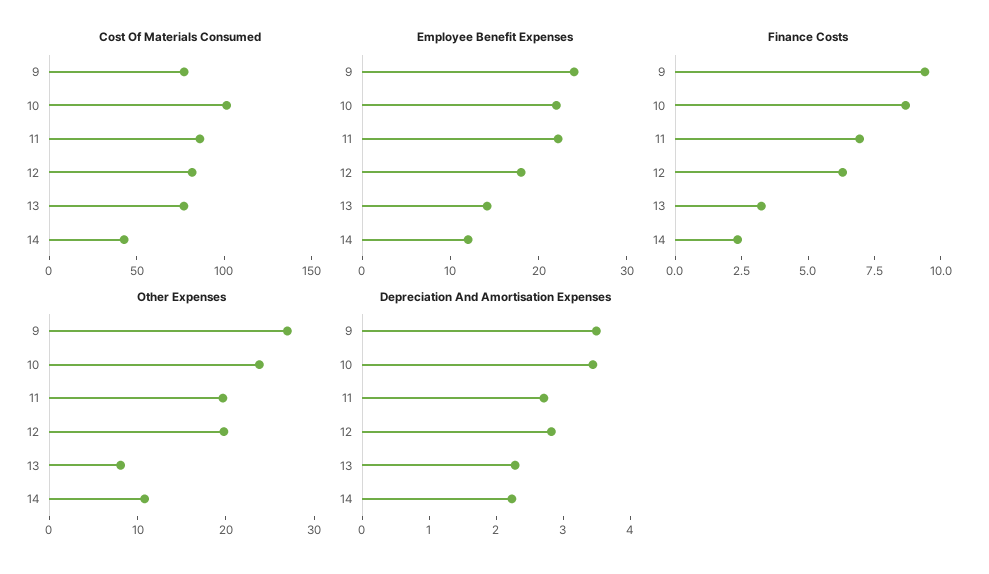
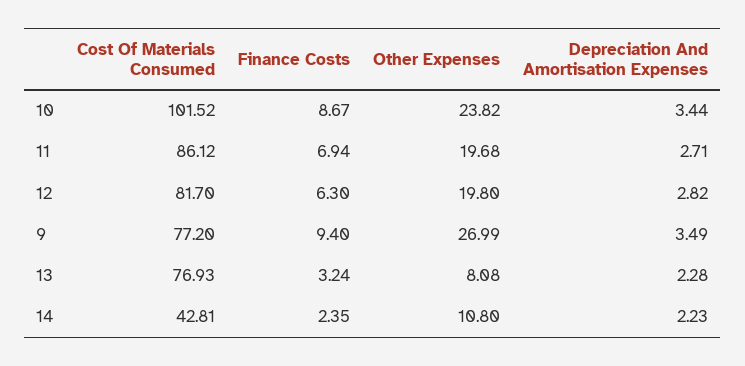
Employee Benefit Expenses, 9: 24 -> none
Employee Benefit Expenses, 10: 22 -> none
Employee Benefit Expenses, 11: 22 -> none
Employee Benefit Expenses, 12: 18 -> none
Employee Benefit Expenses, 13: 14 -> none
Employee Benefit Expenses, 14: 12 -> none

